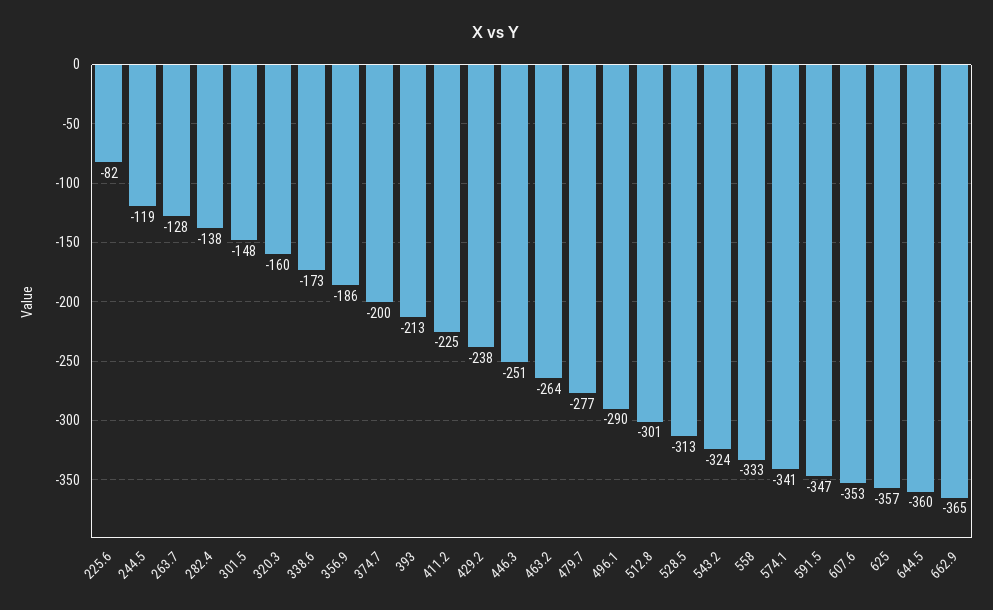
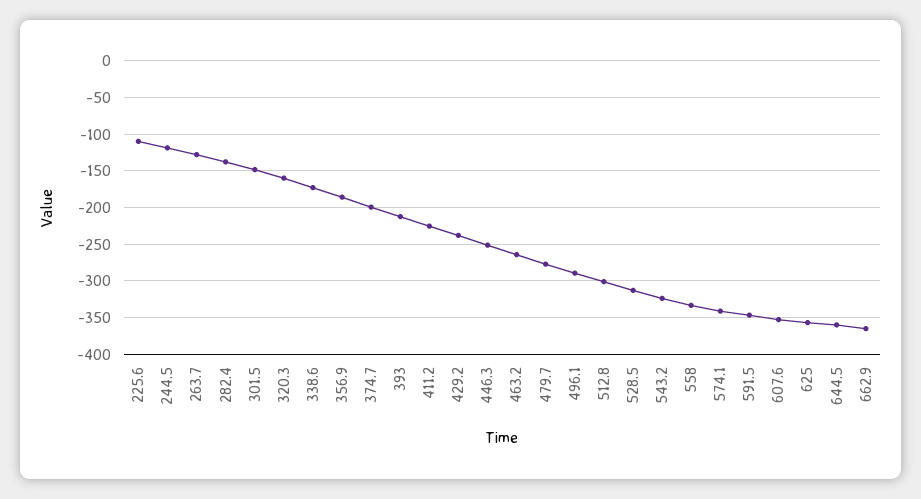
225.6: -82 -> -110

